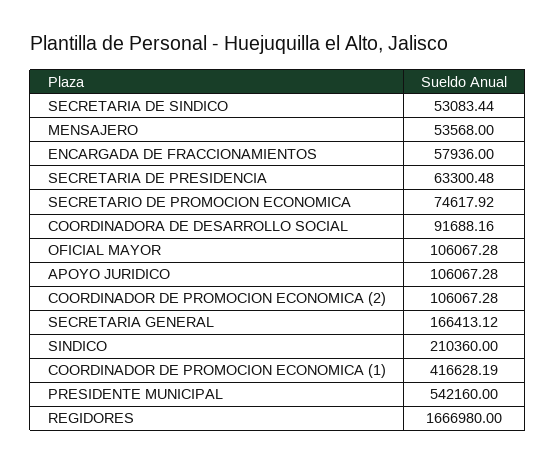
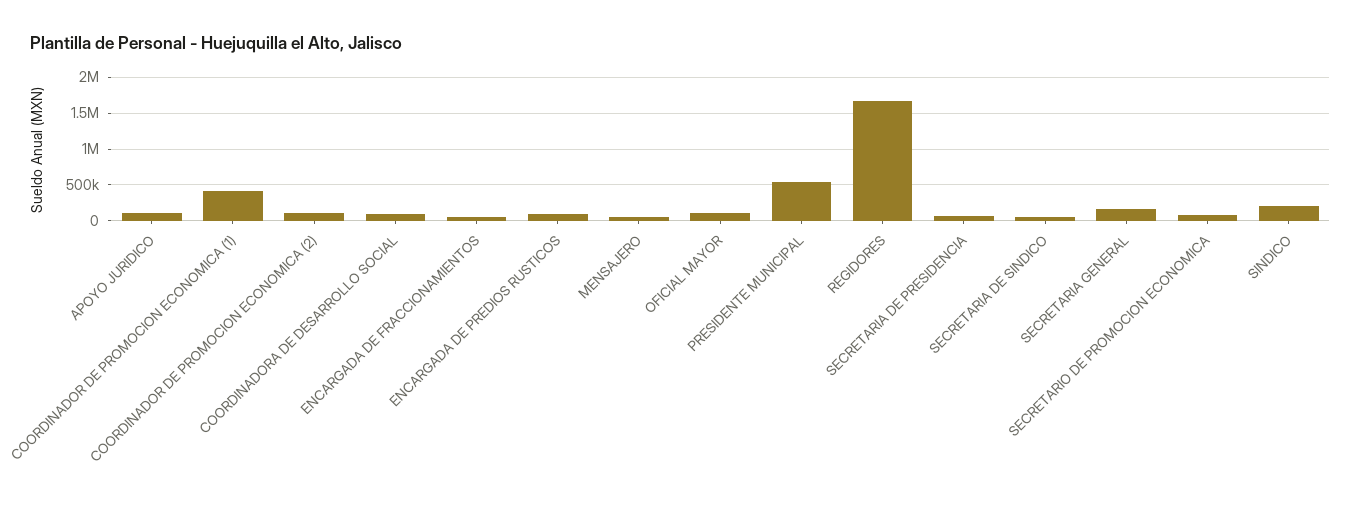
ENCARGADA DE PREDIOS RUSTICOS: none -> 100000

